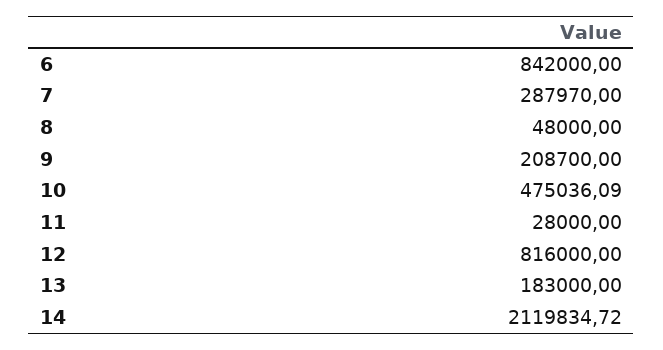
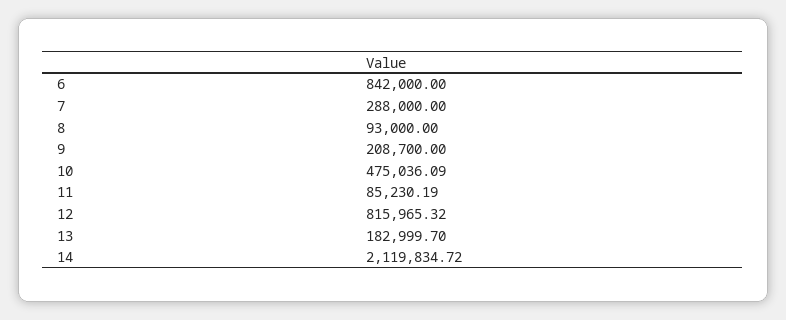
7: 287970 -> 288000
8: 48000 -> 93000
11: 28000 -> 85230.19
12: 816000 -> 815965.32
13: 183000 -> 182999.7

